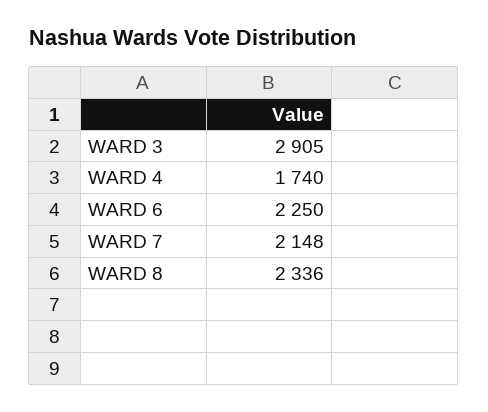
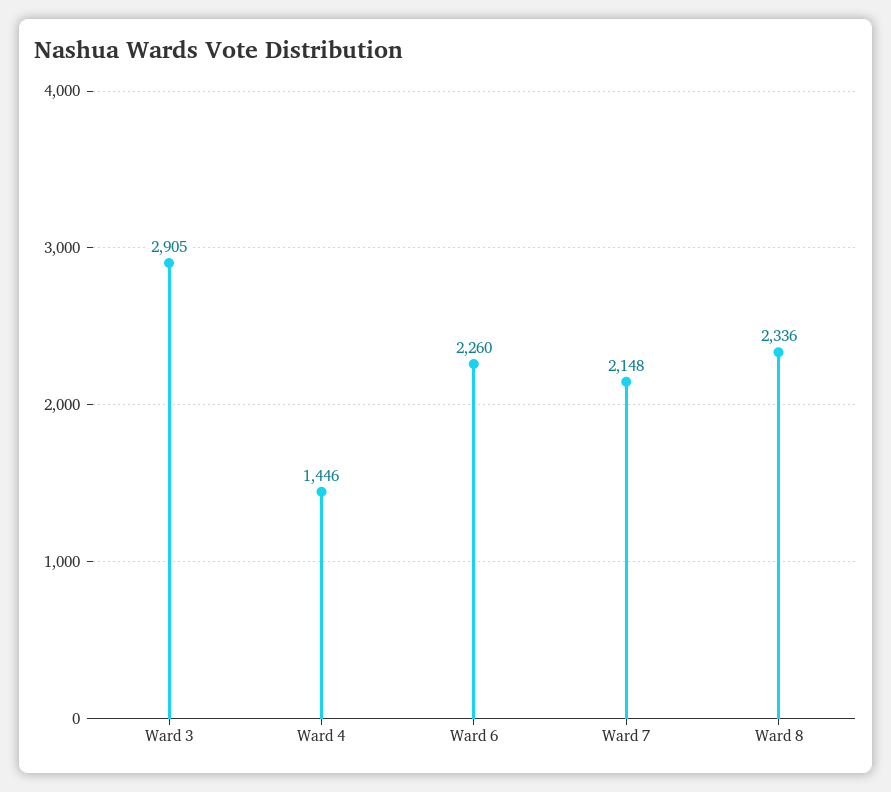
WARD 4: 1740 -> 1446
WARD 6: 2250 -> 2260

